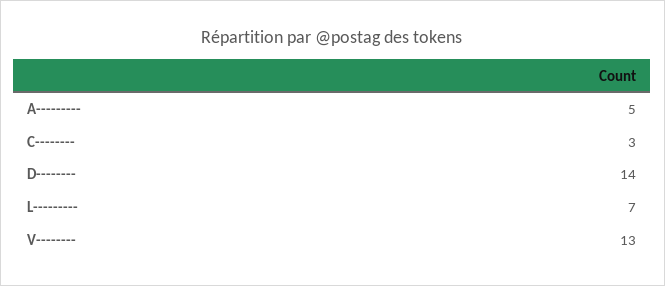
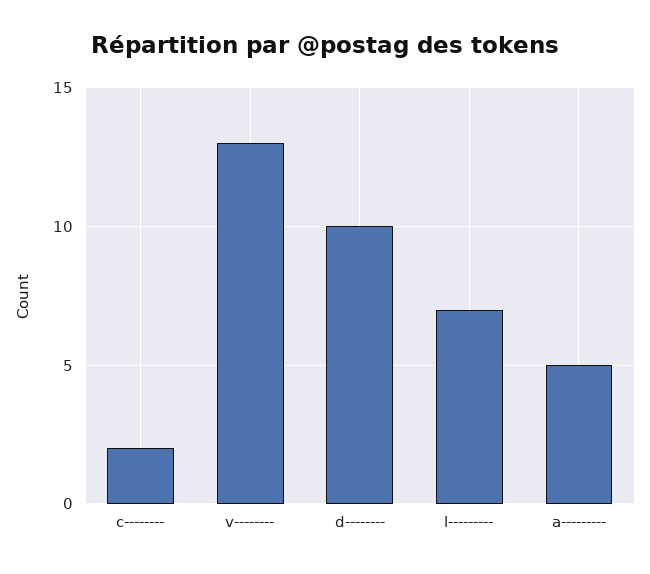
C--------: 3 -> 2
D--------: 14 -> 10

